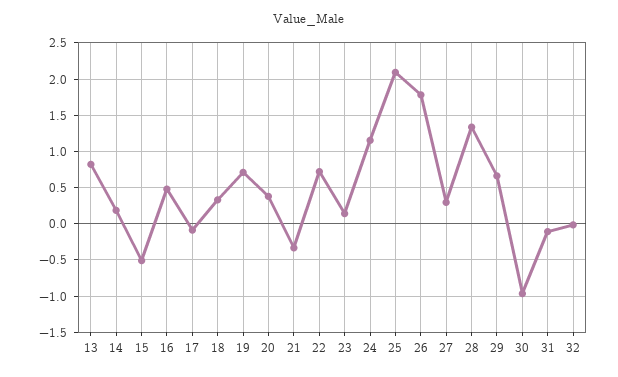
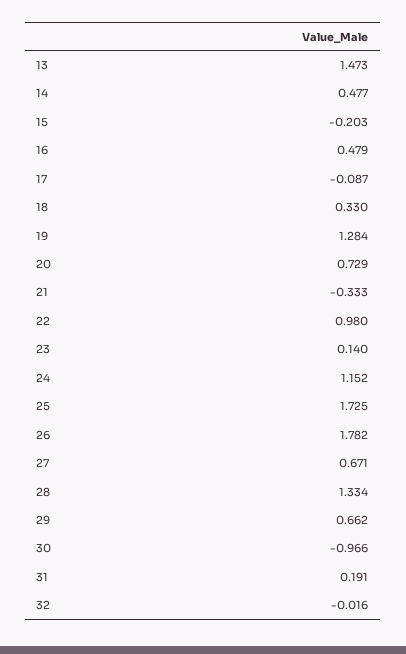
13: 0.8 -> 1.473
14: 0.2 -> 0.477
15: -0.5 -> -0.203
19: 0.7 -> 1.284
20: 0.4 -> 0.729
22: 0.7 -> 0.98
25: 2.1 -> 1.725
27: 0.3 -> 0.671
31: -0.1 -> 0.191

